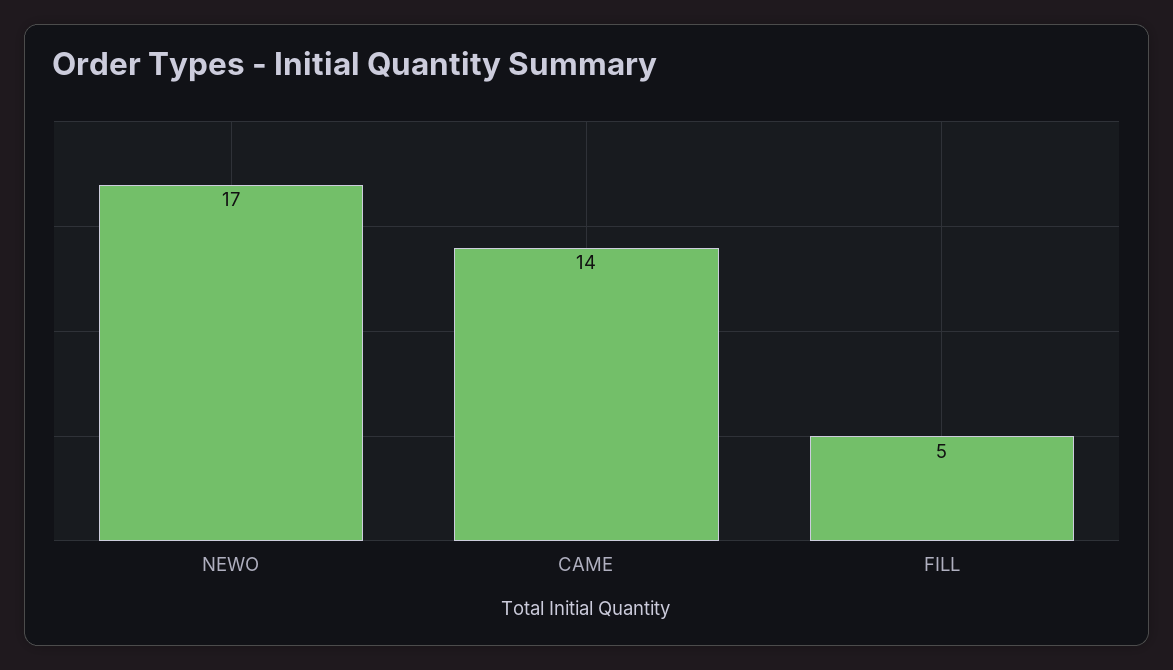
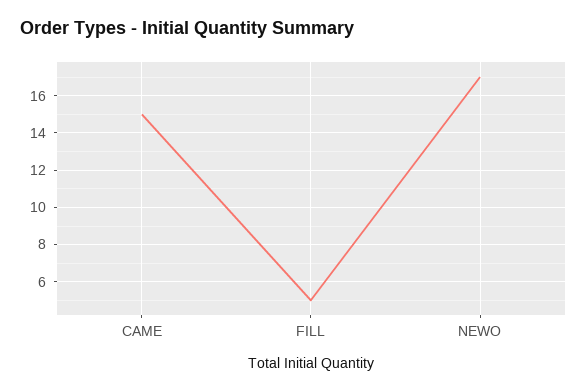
CAME: 14 -> 15

